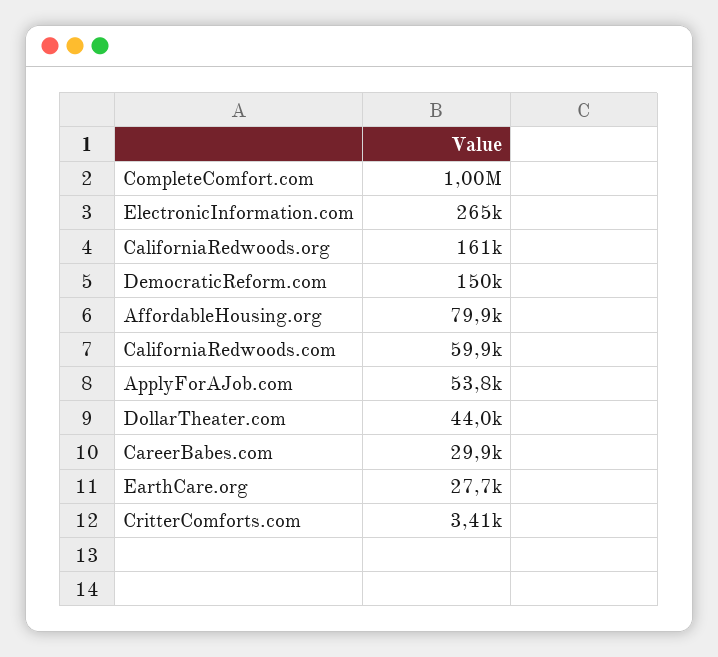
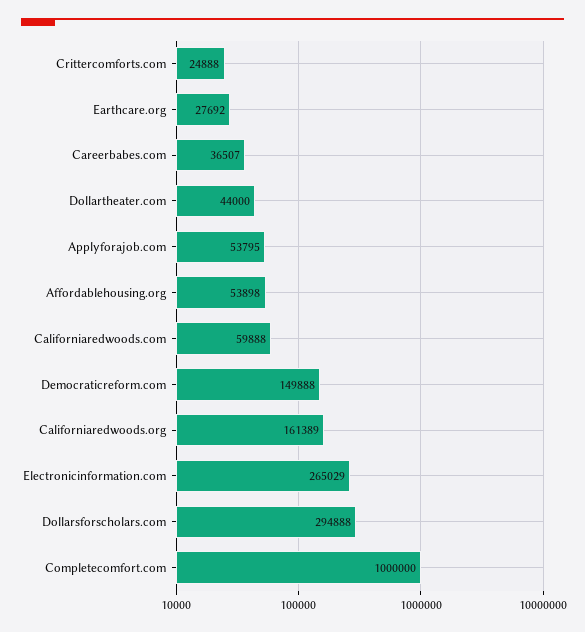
AffordableHousing.org: 79900 -> 53898
CareerBabes.com: 29900 -> 36507
CritterComforts.com: 3410 -> 24888
Dollarsforscholars.com: none -> 294888

